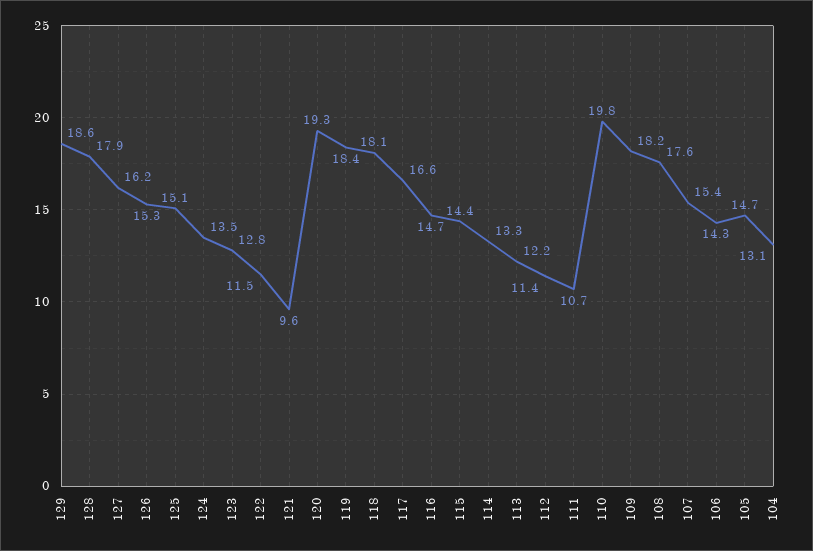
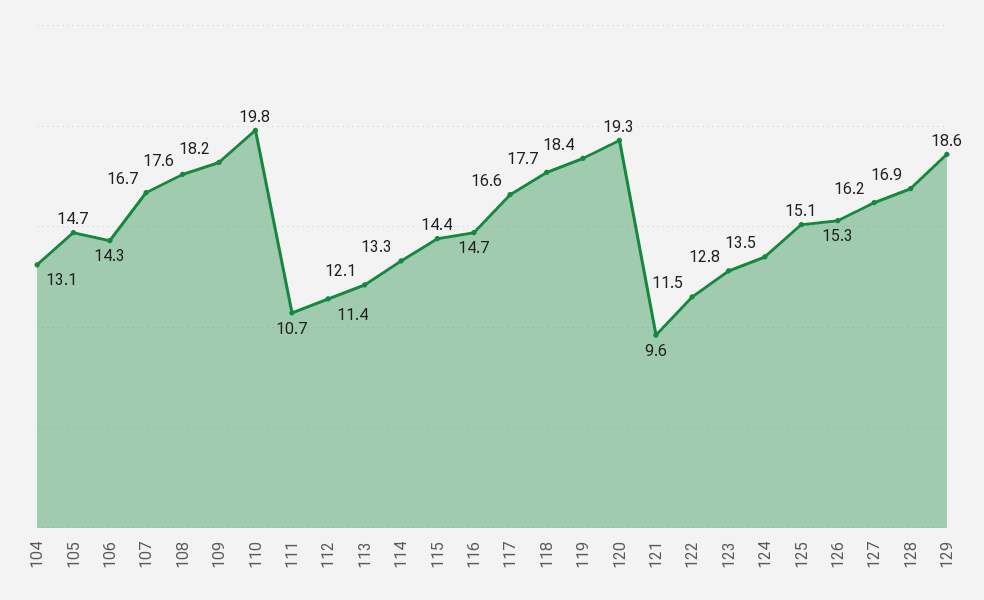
128: 17.9 -> 16.9
118: 18.1 -> 17.7
113: 12.2 -> 12.1
107: 15.4 -> 16.7

